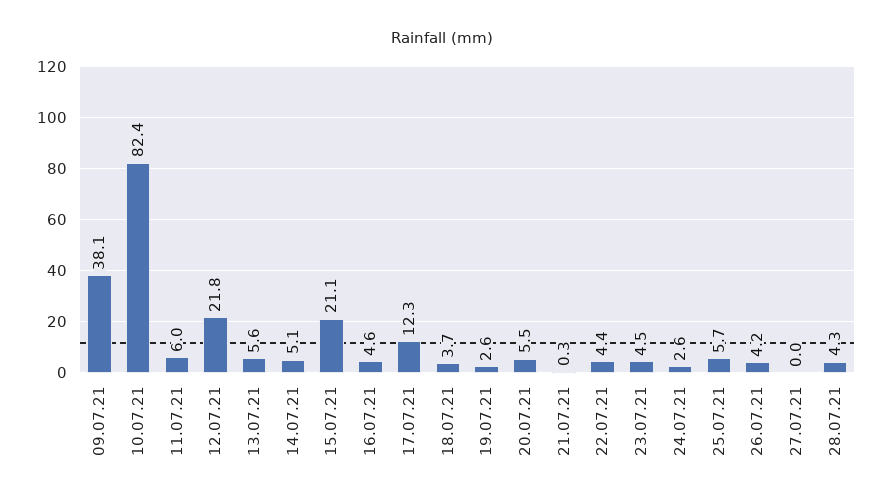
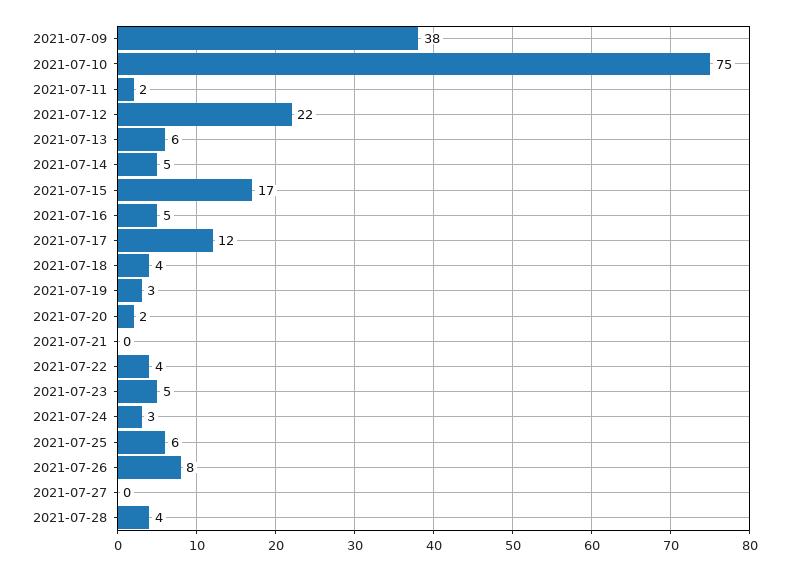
10.07.21: 82.4 -> 75
11.07.21: 6 -> 2
15.07.21: 21.1 -> 17
20.07.21: 5.5 -> 2
26.07.21: 4.2 -> 8

